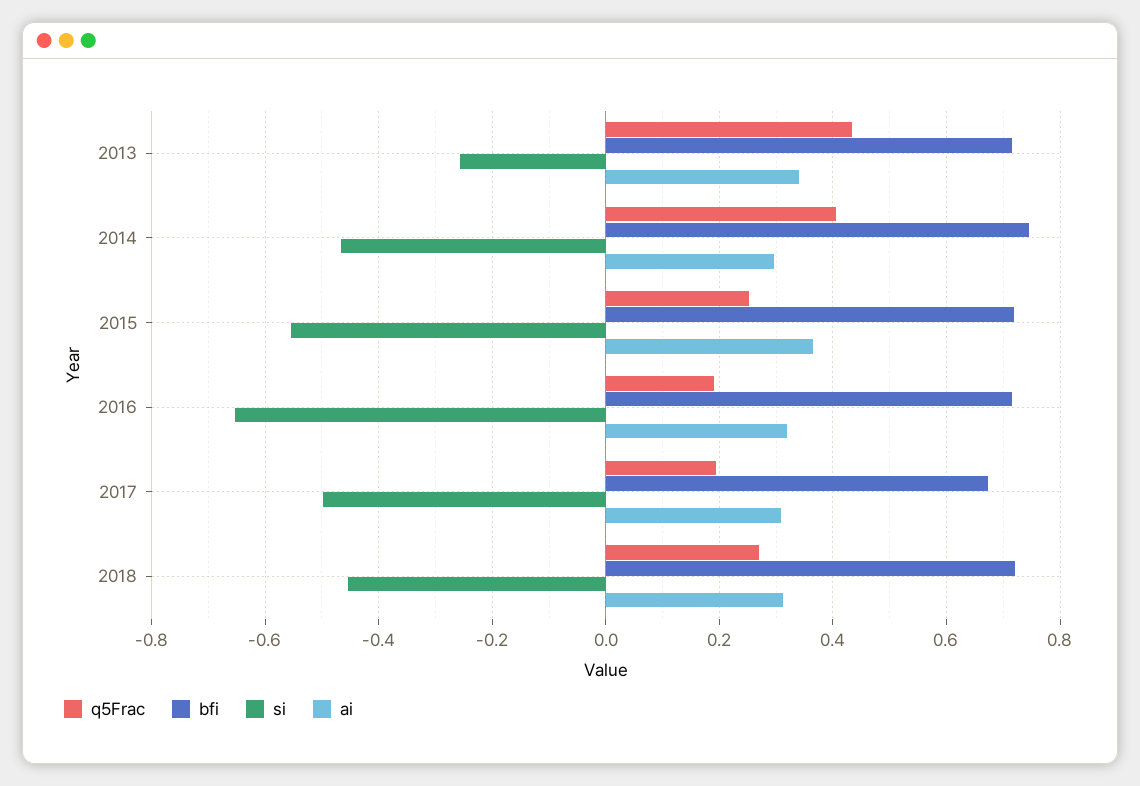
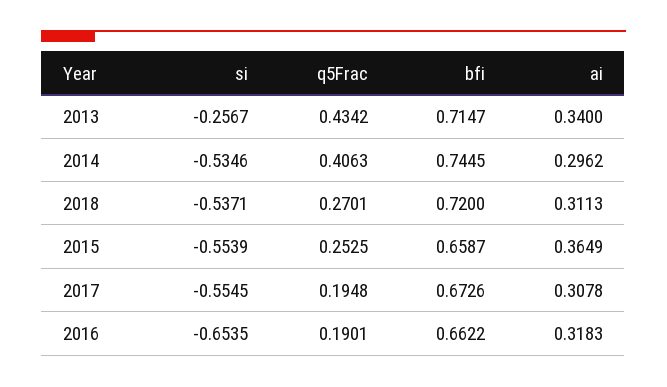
si, 2014: -0.46 -> -0.5346
bfi, 2015: 0.72 -> 0.6587
bfi, 2016: 0.72 -> 0.6622
si, 2017: -0.5 -> -0.5545
si, 2018: -0.46 -> -0.5371

